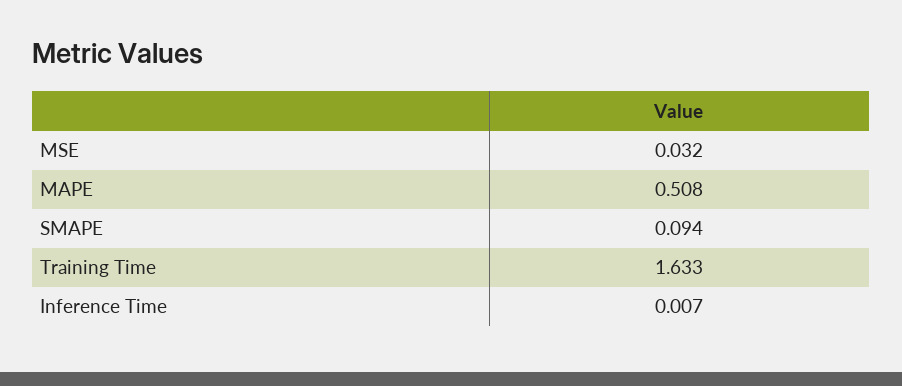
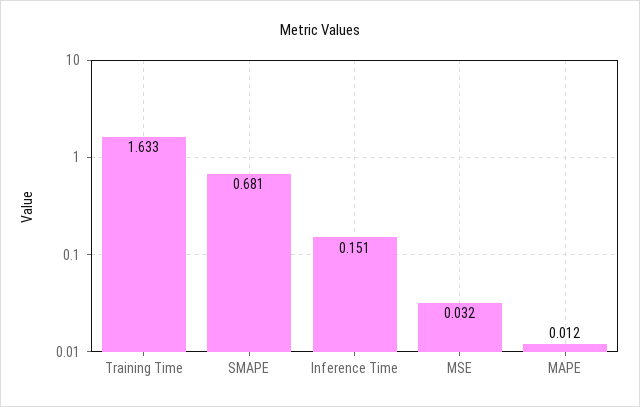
MAPE: 0.508 -> 0.012
SMAPE: 0.094 -> 0.681
Inference Time: 0.007 -> 0.151

